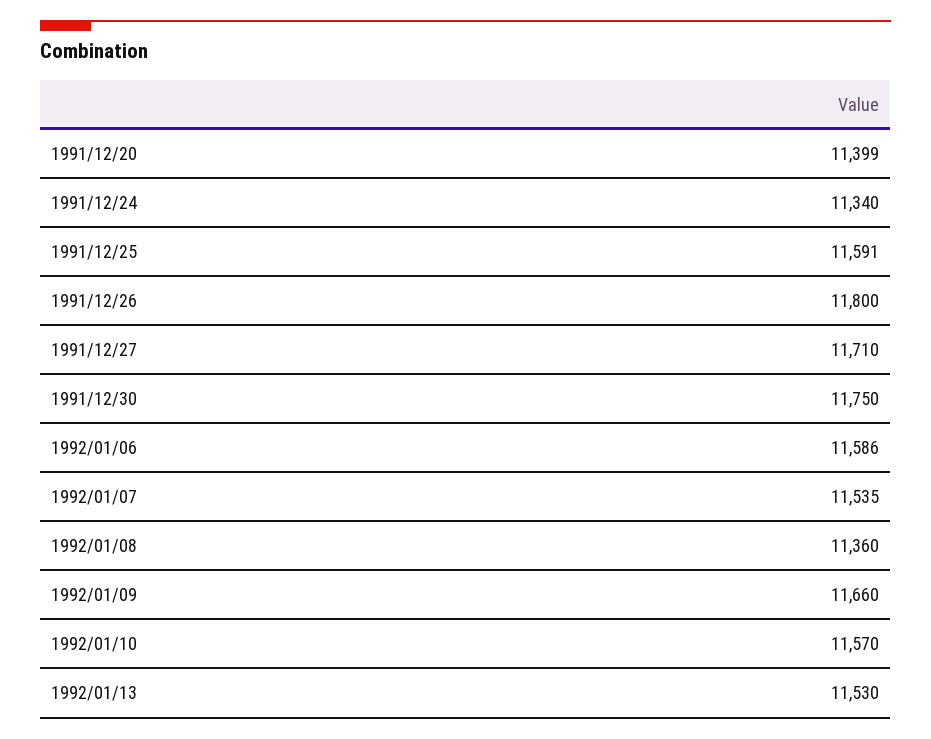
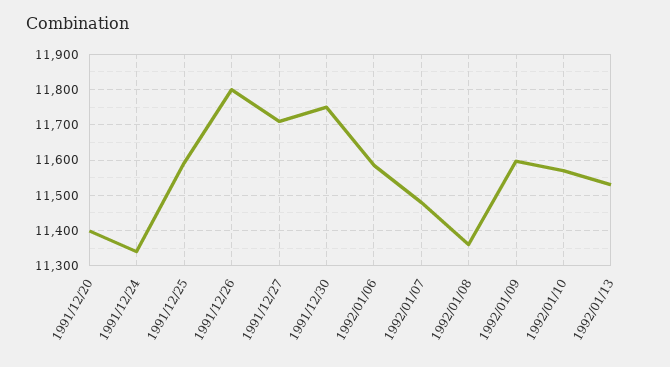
1992/01/07: 11535 -> 11480
1992/01/09: 11660 -> 11600

